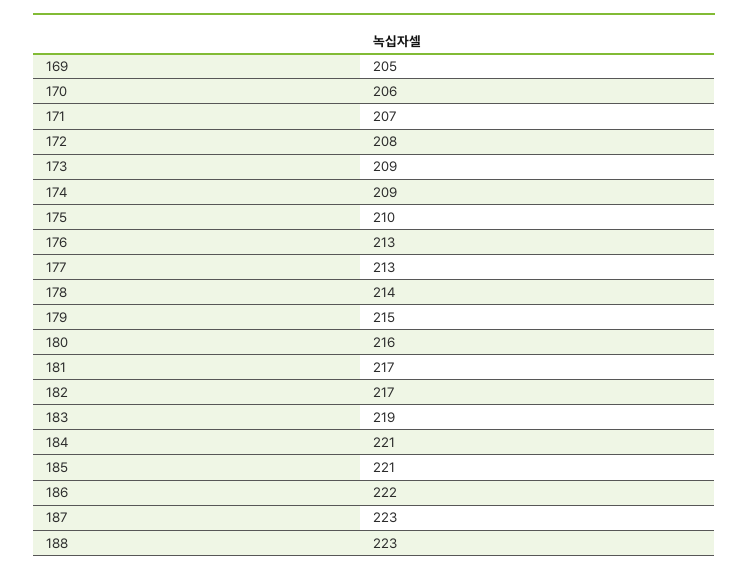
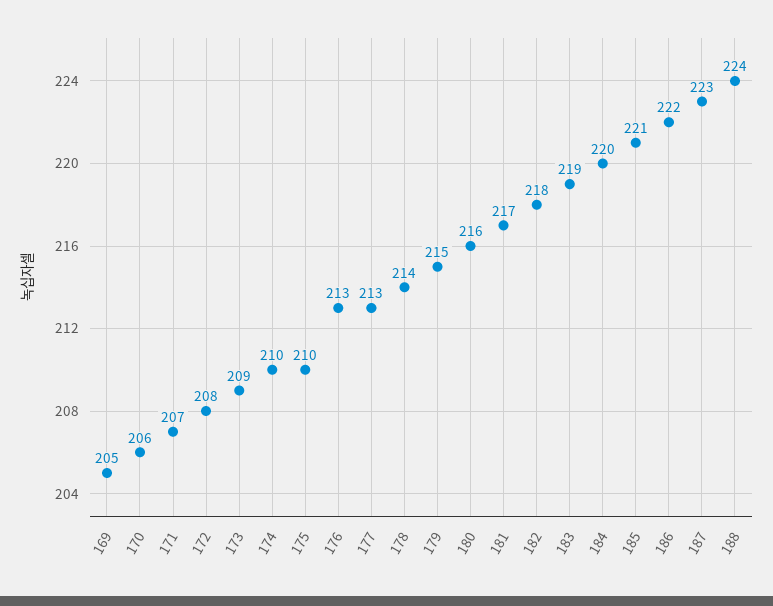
174: 209 -> 210
182: 217 -> 218
184: 221 -> 220
188: 223 -> 224

